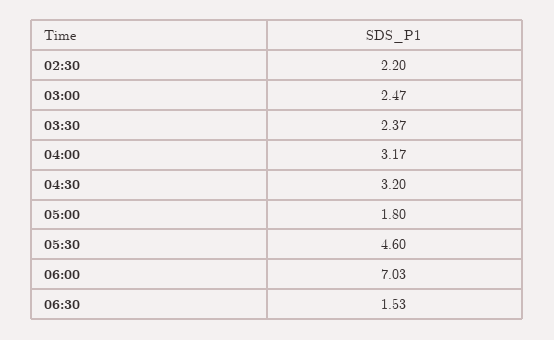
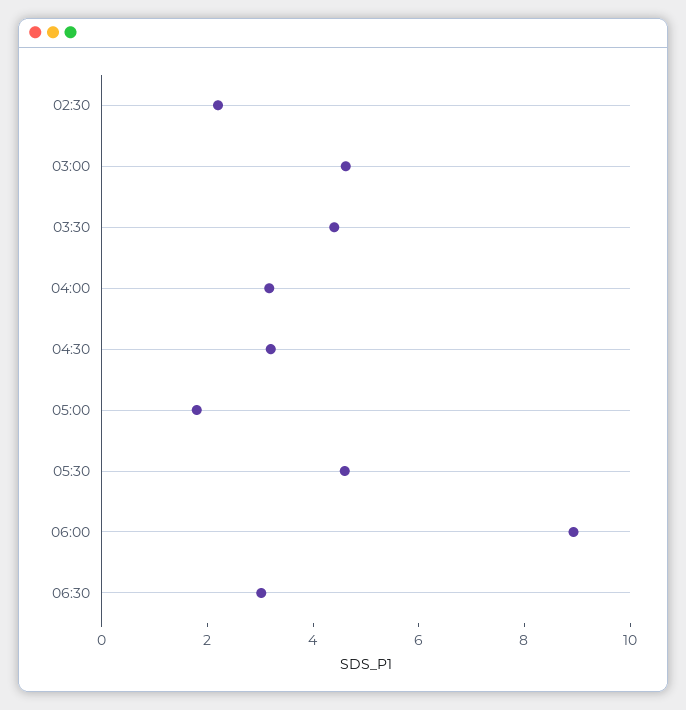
03:00: 2.47 -> 4.5
03:30: 2.37 -> 4.5
06:00: 7.03 -> 9
06:30: 1.53 -> 3

